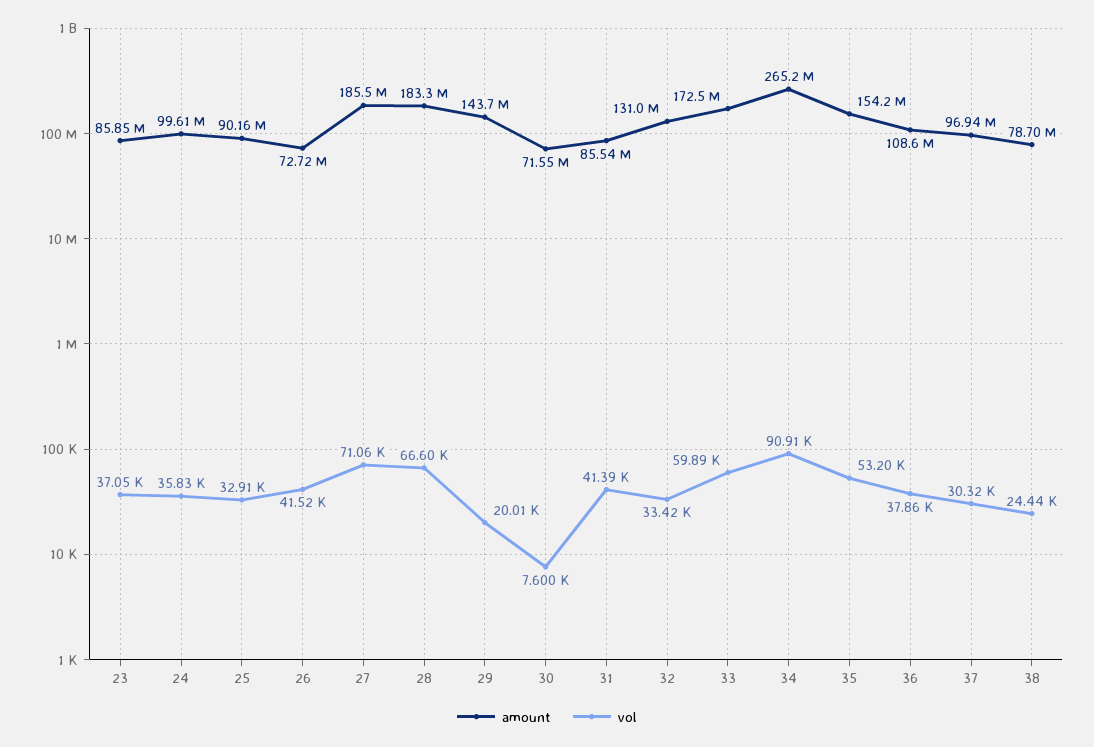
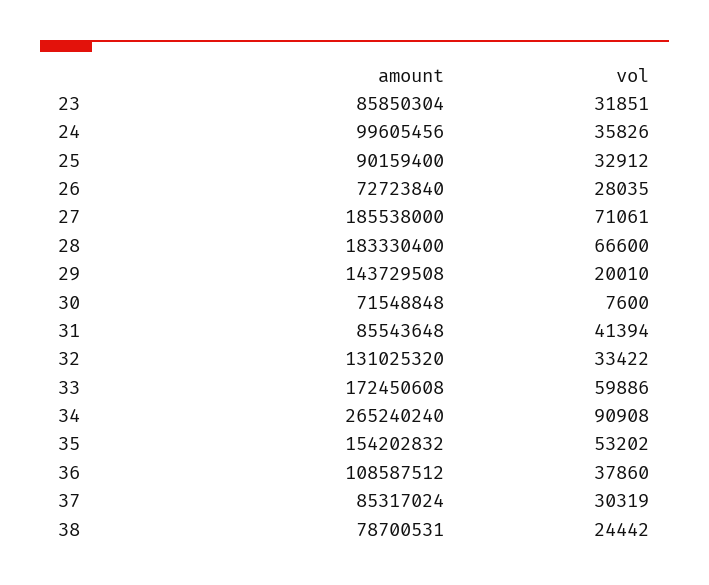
vol, 23: 37050 -> 31851
vol, 26: 41520 -> 28035
amount, 37: 96940000 -> 85317024

